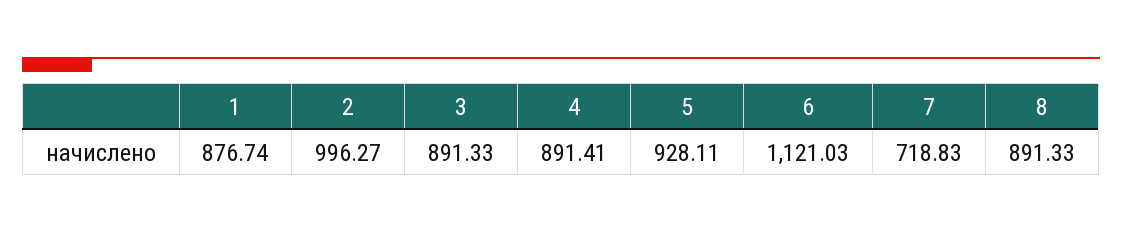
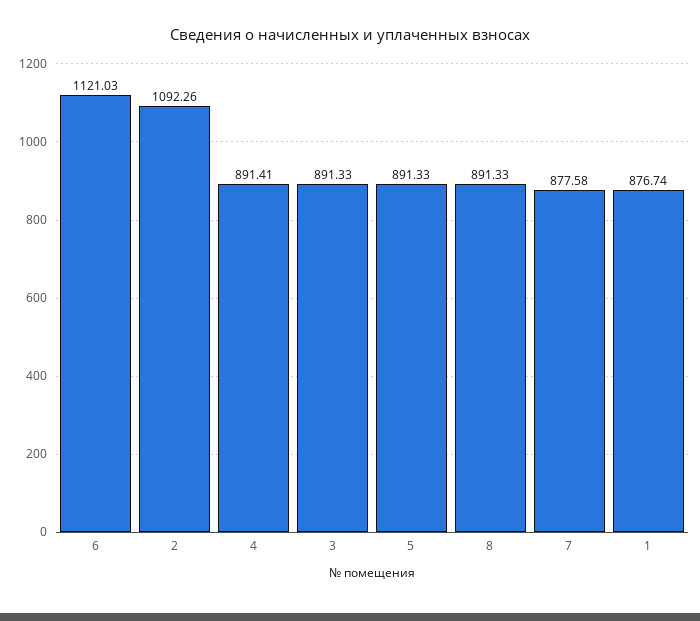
2: 996.27 -> 1092.26
5: 928.11 -> 891.33
7: 718.83 -> 877.58

